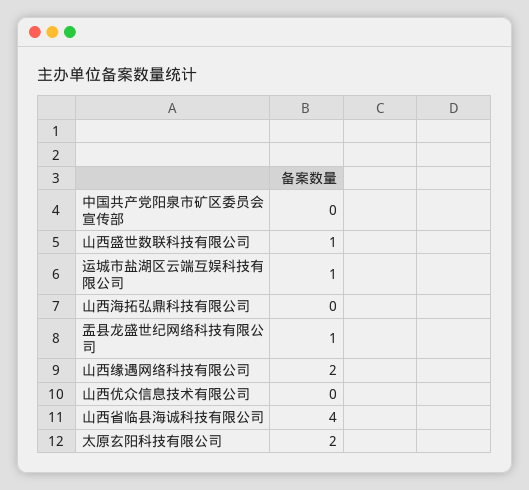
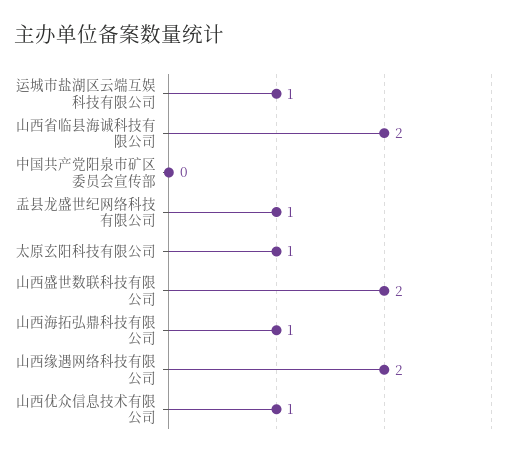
山西盛世数联科技有限公司: 1 -> 2
山西海拓弘鼎科技有限公司: 0 -> 1
山西优众信息技术有限公司: 0 -> 1
山西省临县海诚科技有限公司: 4 -> 2
太原玄阳科技有限公司: 2 -> 1

